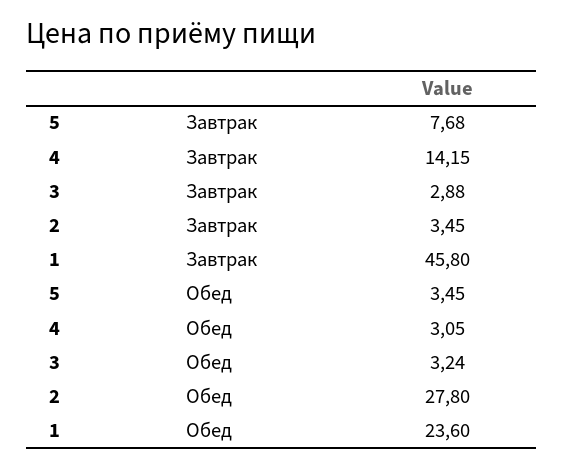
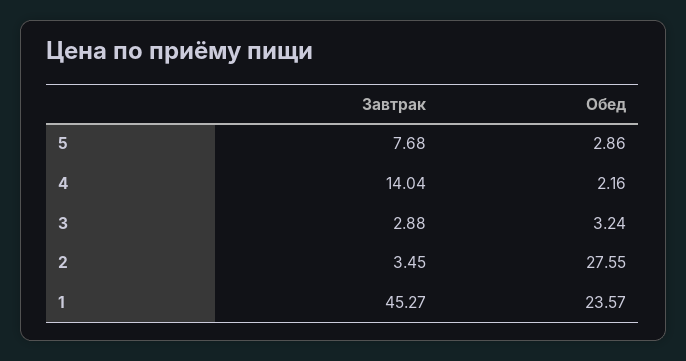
4, Завтрак: 14.15 -> 14.04
1, Завтрак: 45.8 -> 45.27
5, Обед: 3.45 -> 2.86
4, Обед: 3.05 -> 2.16
2, Обед: 27.8 -> 27.55
1, Обед: 23.6 -> 23.57

